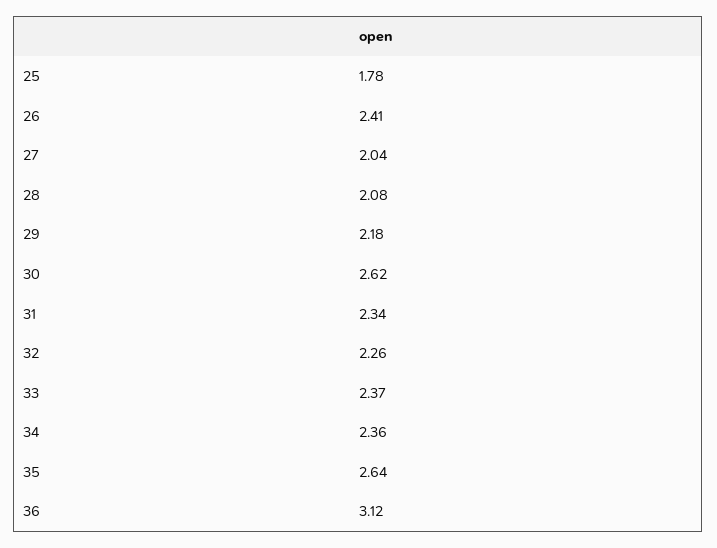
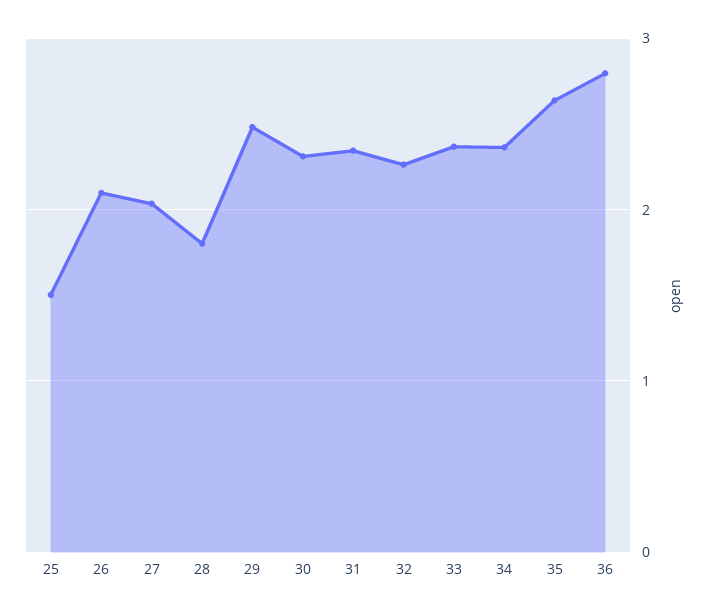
25: 1.78 -> 1.5
26: 2.41 -> 2.1
28: 2.08 -> 1.8
29: 2.18 -> 2.5
30: 2.62 -> 2.3
36: 3.12 -> 2.8

